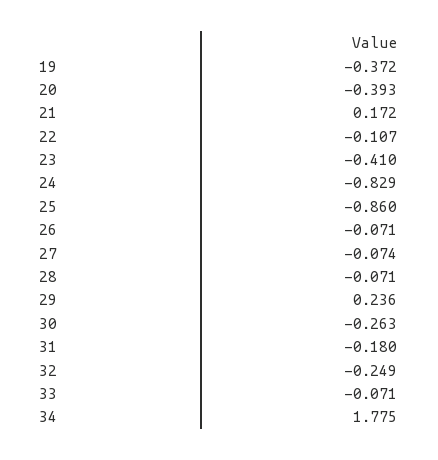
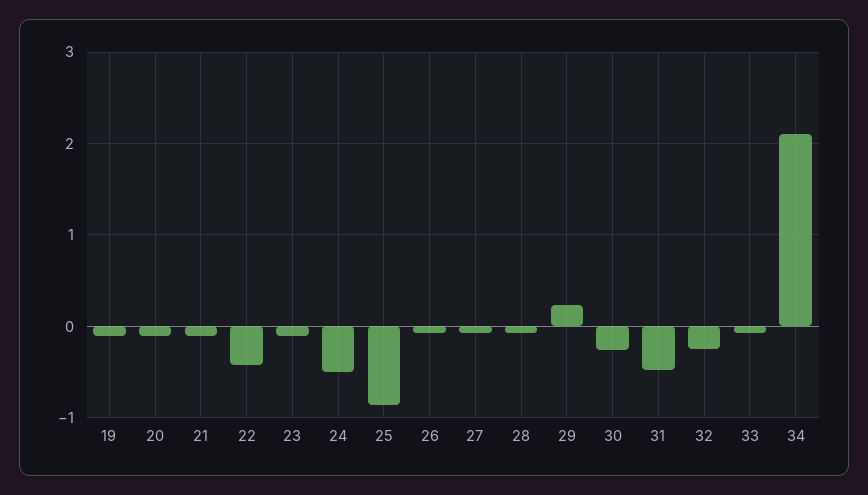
19: -0.372 -> -0.1
20: -0.393 -> -0.1
21: 0.172 -> -0.1
22: -0.107 -> -0.4
23: -0.41 -> -0.1
24: -0.829 -> -0.5
31: -0.18 -> -0.5
34: 1.775 -> 2.1

